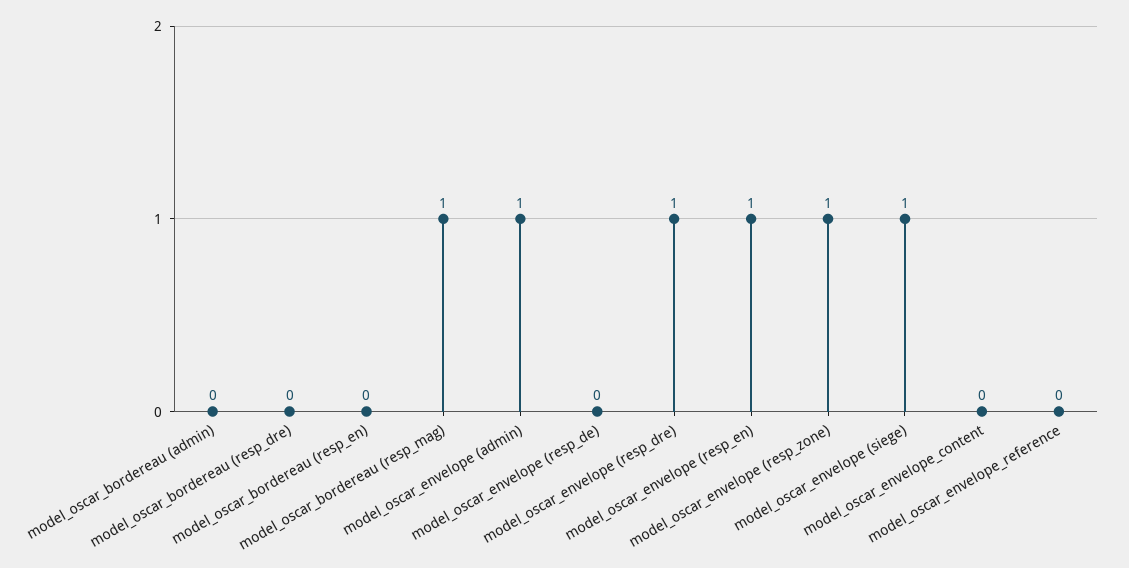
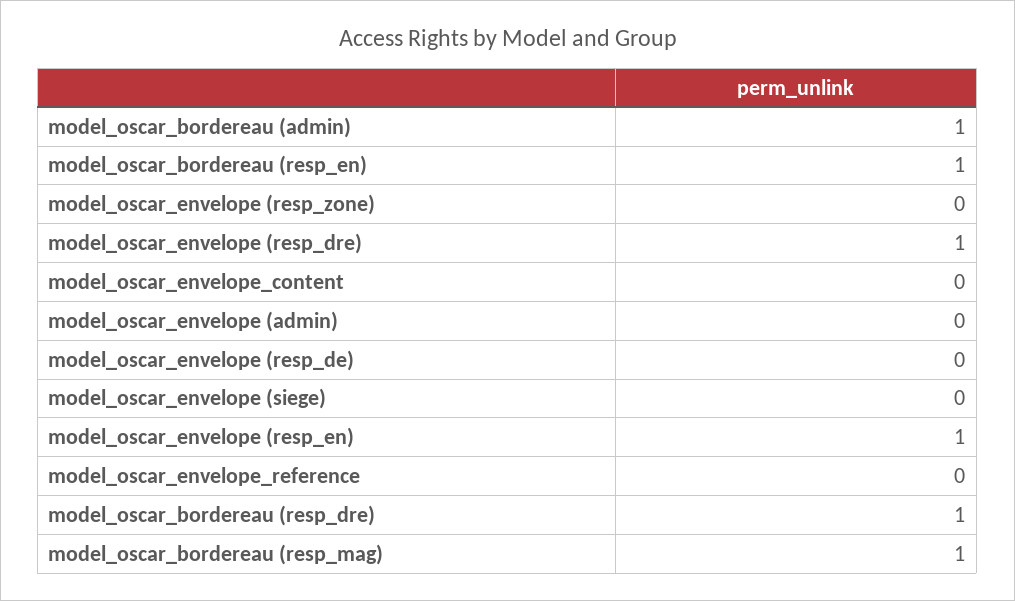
model_oscar_bordereau (admin): 0 -> 1
model_oscar_bordereau (resp_dre): 0 -> 1
model_oscar_bordereau (resp_en): 0 -> 1
model_oscar_envelope (admin): 1 -> 0
model_oscar_envelope (resp_zone): 1 -> 0
model_oscar_envelope (siege): 1 -> 0

